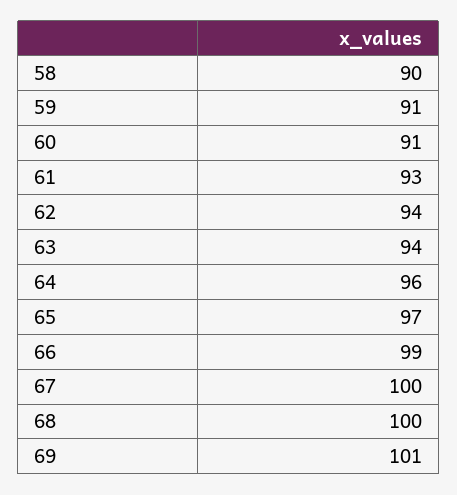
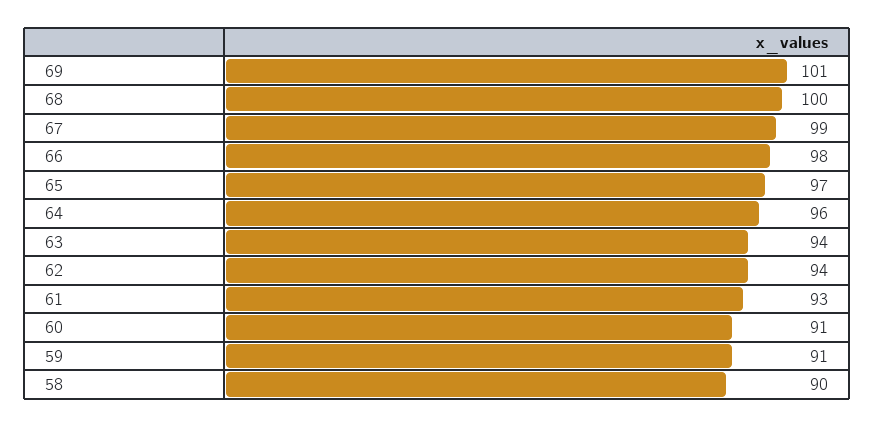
66: 99 -> 98
67: 100 -> 99

